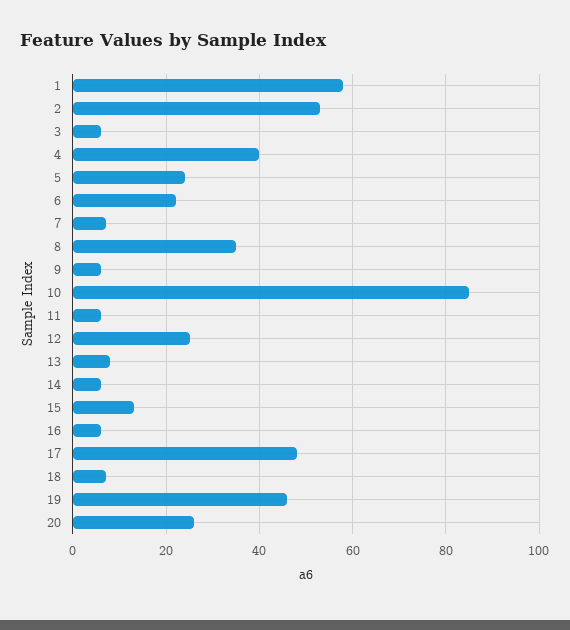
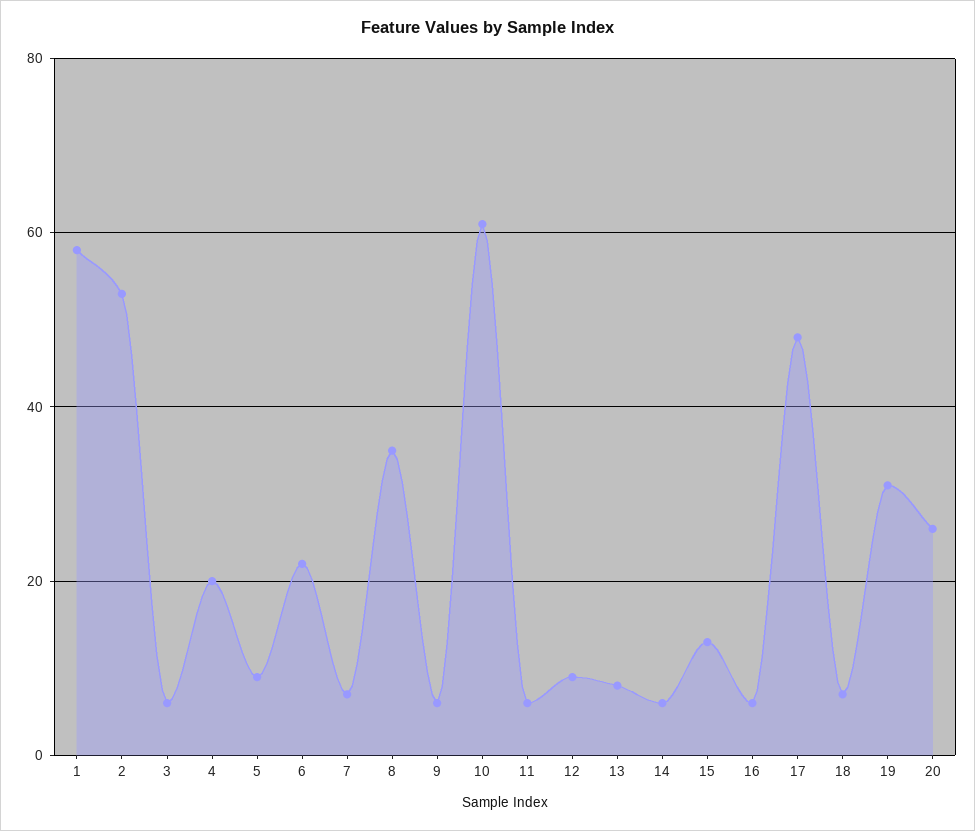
4: 40 -> 20
5: 25 -> 10
10: 85 -> 60
12: 25 -> 10
19: 45 -> 30

